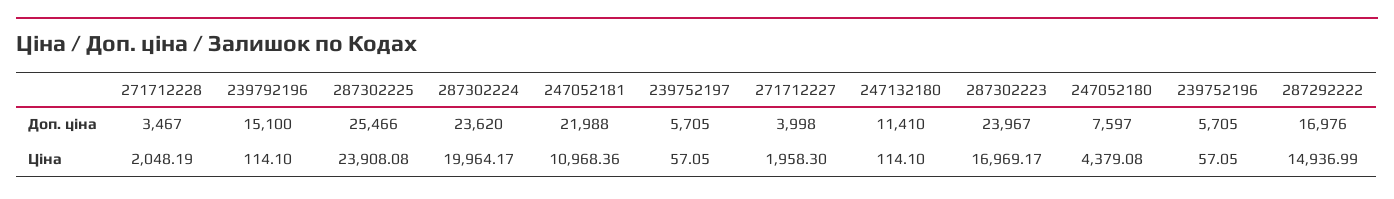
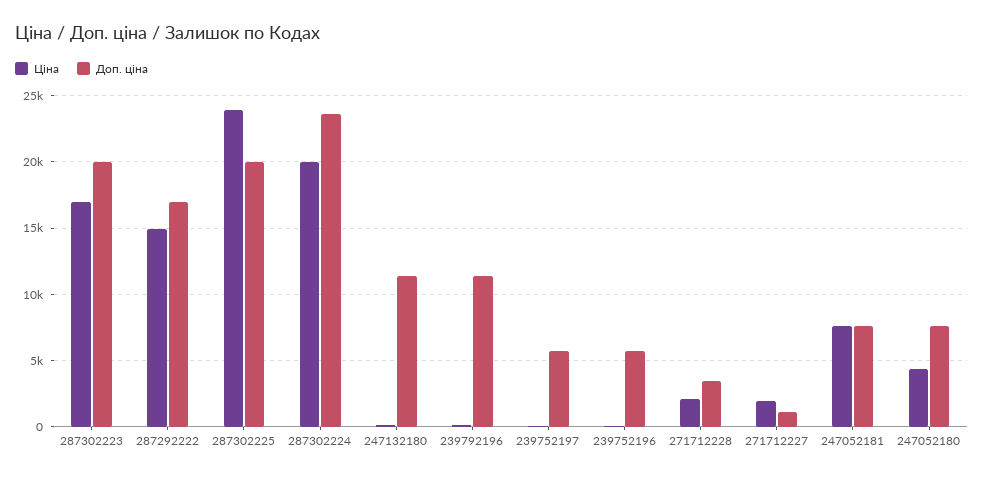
Доп. ціна, 239792196: 15100 -> 11500
Доп. ціна, 287302225: 25466 -> 20000
Доп. ціна, 247052181: 21988 -> 7500
Доп. ціна, 271712227: 3998 -> 1000
Доп. ціна, 287302223: 23967 -> 20000
Ціна, 247052181: 10968.36 -> 7500

